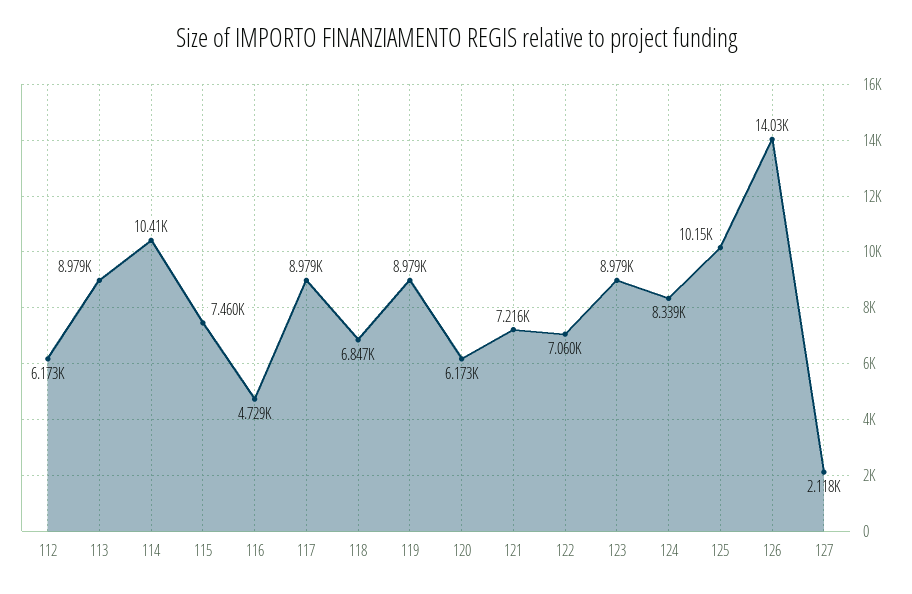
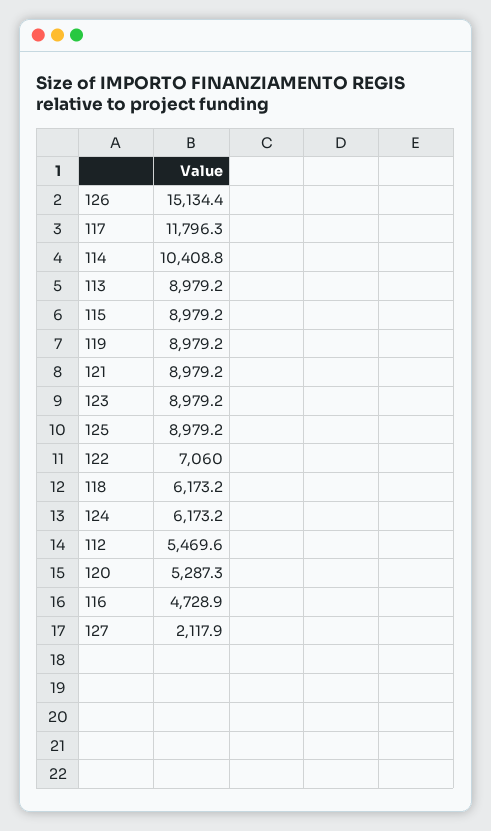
112: 6173 -> 5469.6
115: 7460 -> 8979.2
117: 8979 -> 11796.3
118: 6847 -> 6173.2
120: 6173 -> 5287.3
121: 7216 -> 8979.2
124: 8339 -> 6173.2
125: 10150 -> 8979.2
126: 14030 -> 15134.4

